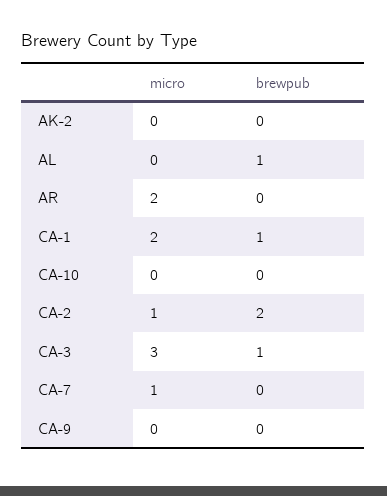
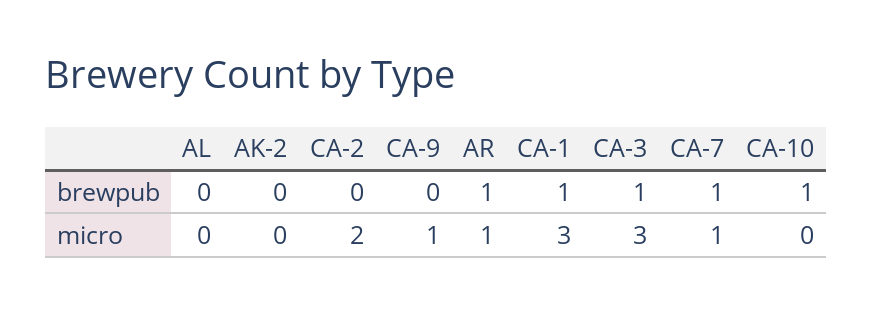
brewpub, AL: 1 -> 0
micro, AR: 2 -> 1
brewpub, AR: 0 -> 1
micro, CA-1: 2 -> 3
brewpub, CA-10: 0 -> 1
micro, CA-2: 1 -> 2
brewpub, CA-2: 2 -> 0
brewpub, CA-7: 0 -> 1
micro, CA-9: 0 -> 1

